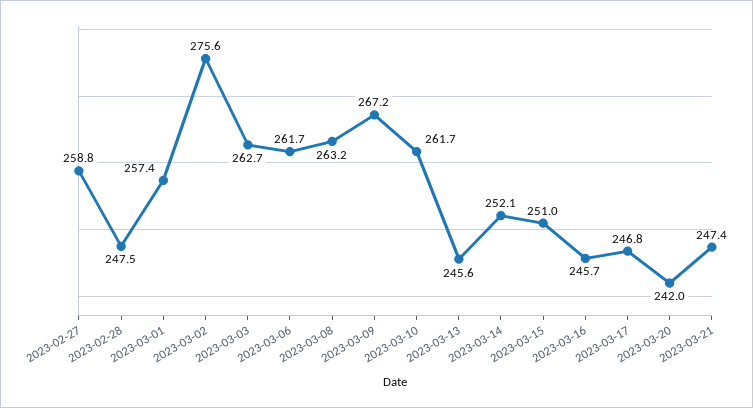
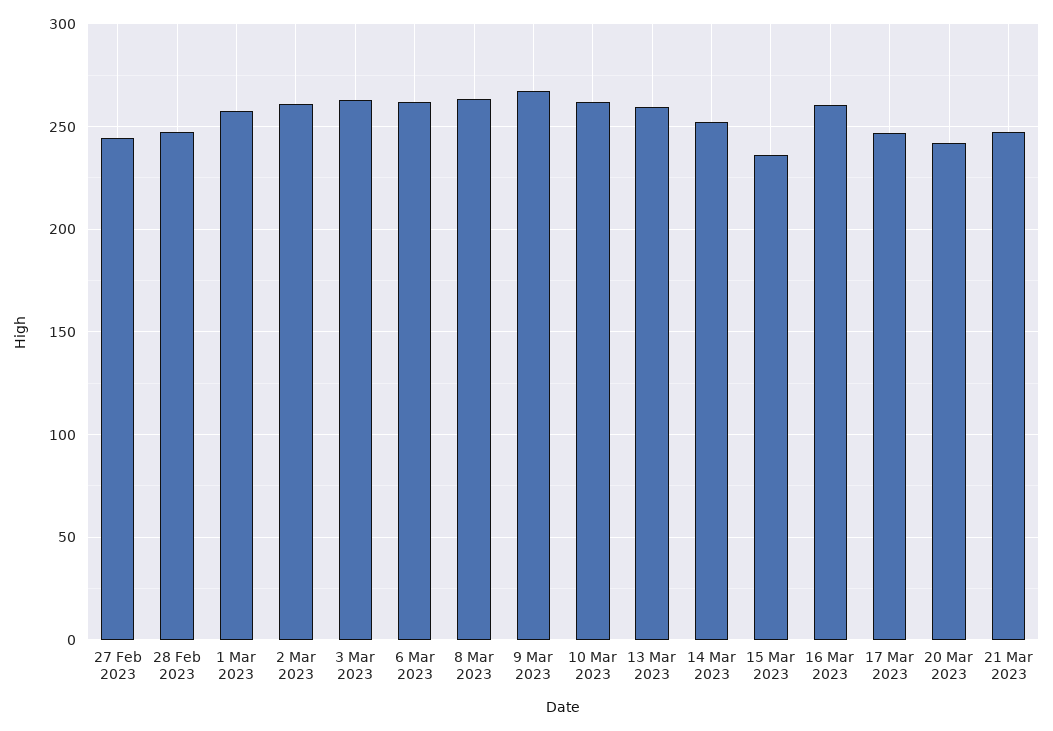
2023-02-27: 258.8 -> 245
2023-03-02: 275.6 -> 260
2023-03-13: 245.6 -> 260
2023-03-15: 251 -> 235
2023-03-16: 245.7 -> 260

